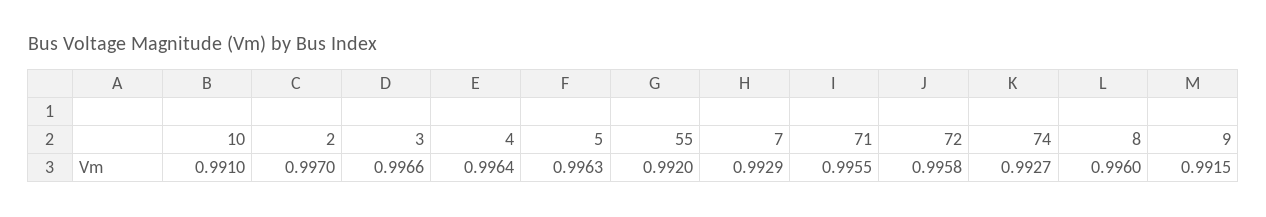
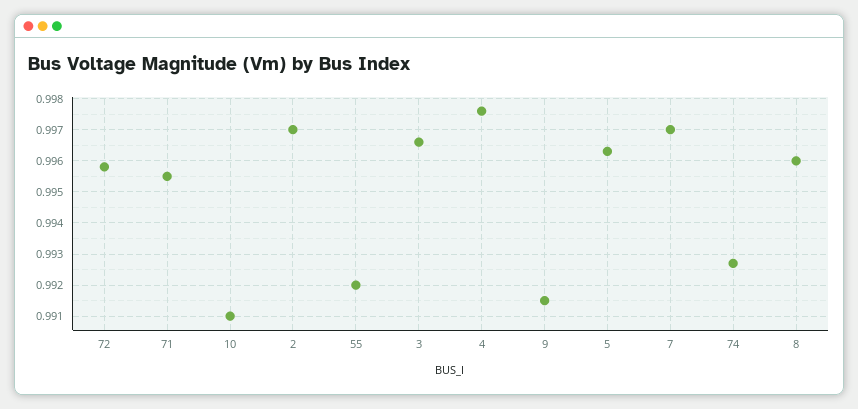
4: 0.9964 -> 0.9975
7: 0.9929 -> 0.997

